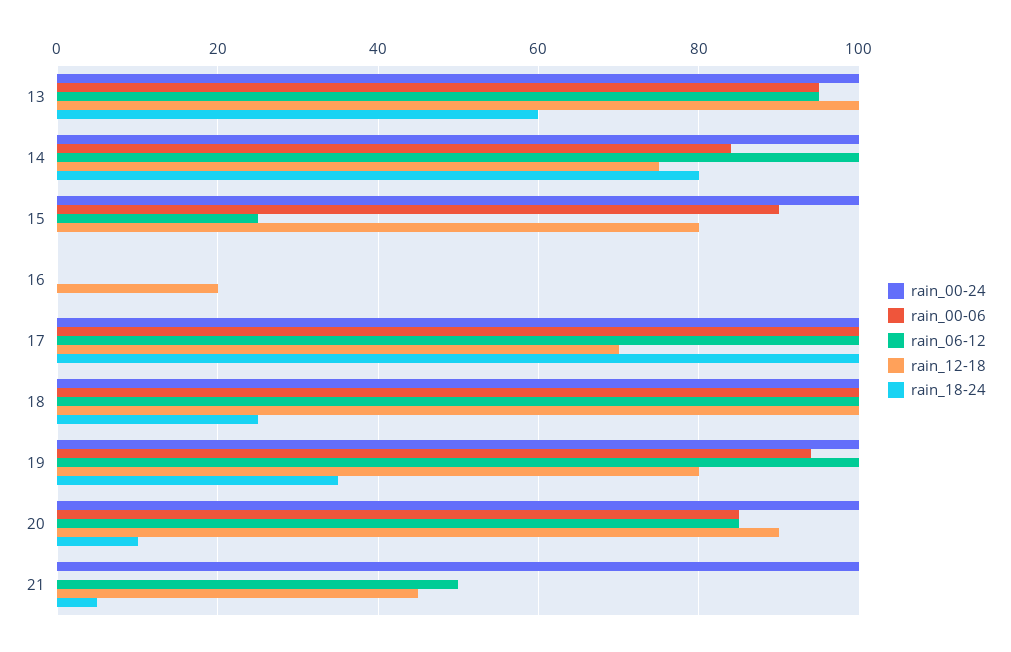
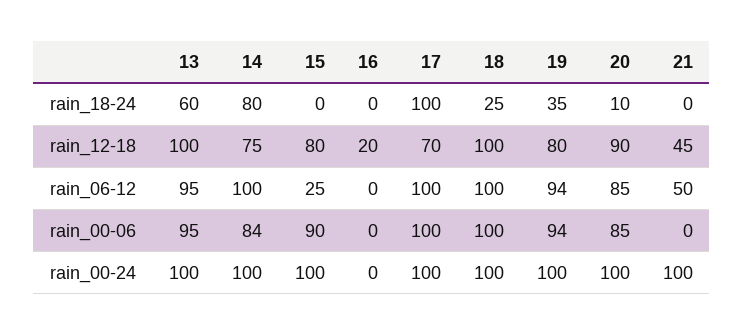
rain_06-12, 19: 100 -> 94
rain_18-24, 21: 5 -> 0

